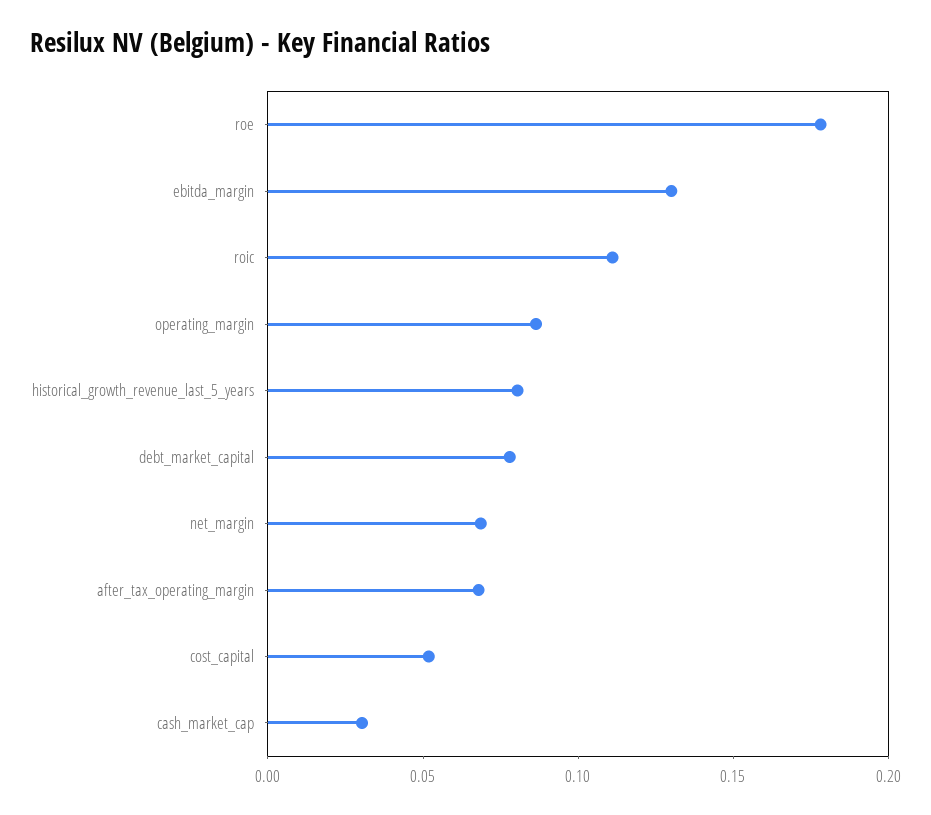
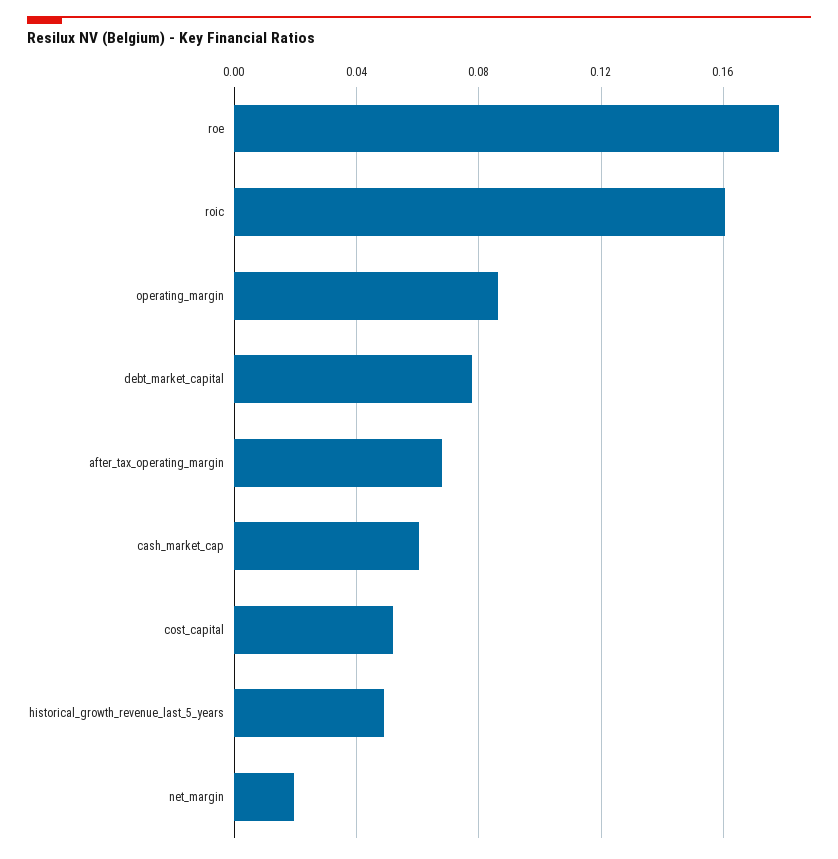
ebitda_margin: 0.13 -> none
roic: 0.11 -> 0.16
historical_growth_revenue_last_5_years: 0.08 -> 0.05
net_margin: 0.07 -> 0.02
cash_market_cap: 0.03 -> 0.06

